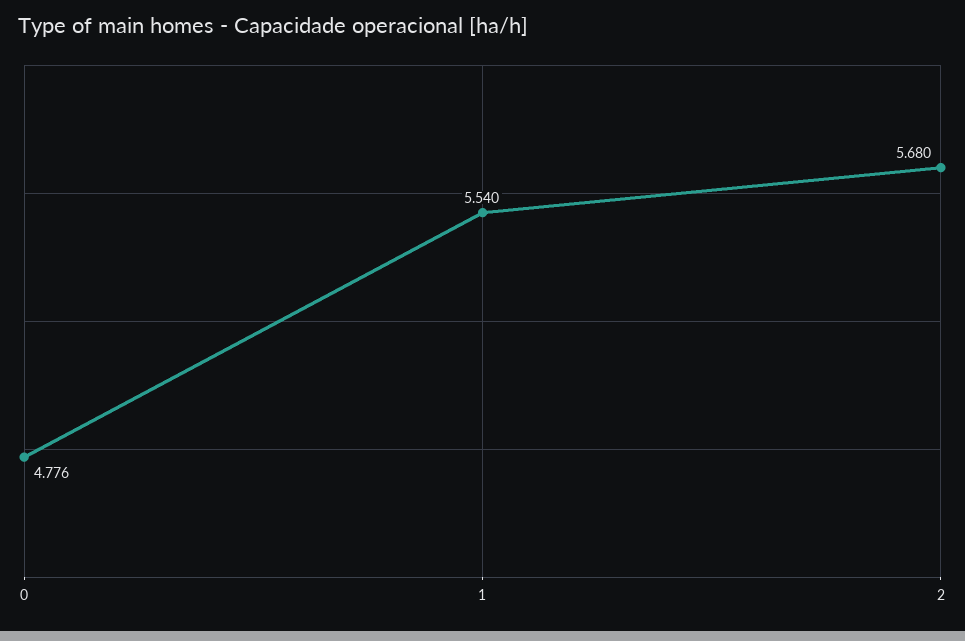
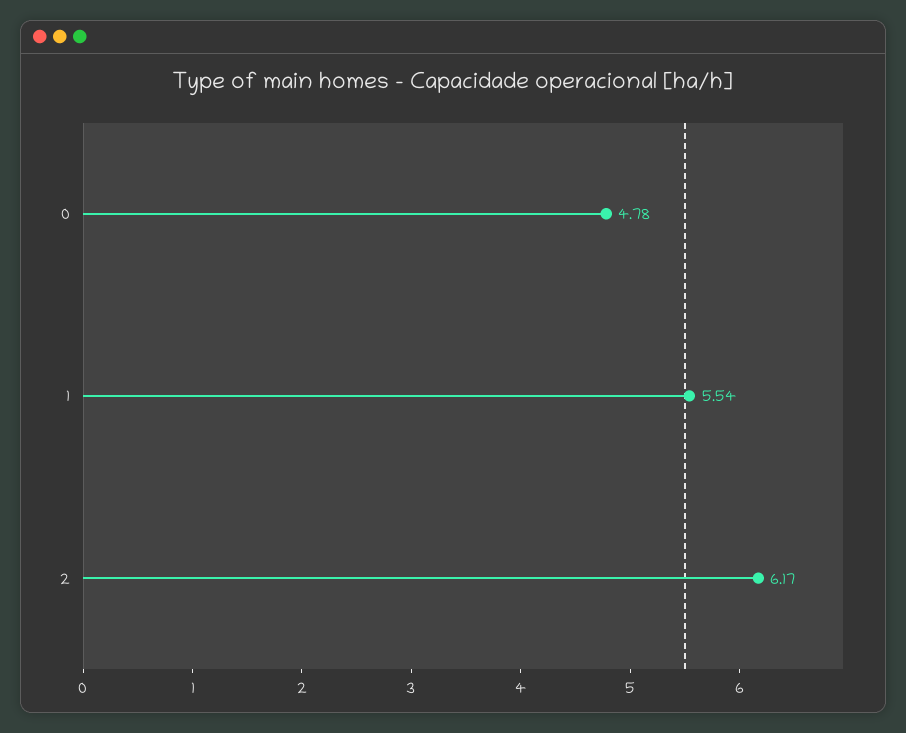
2: 5.68 -> 6.17

